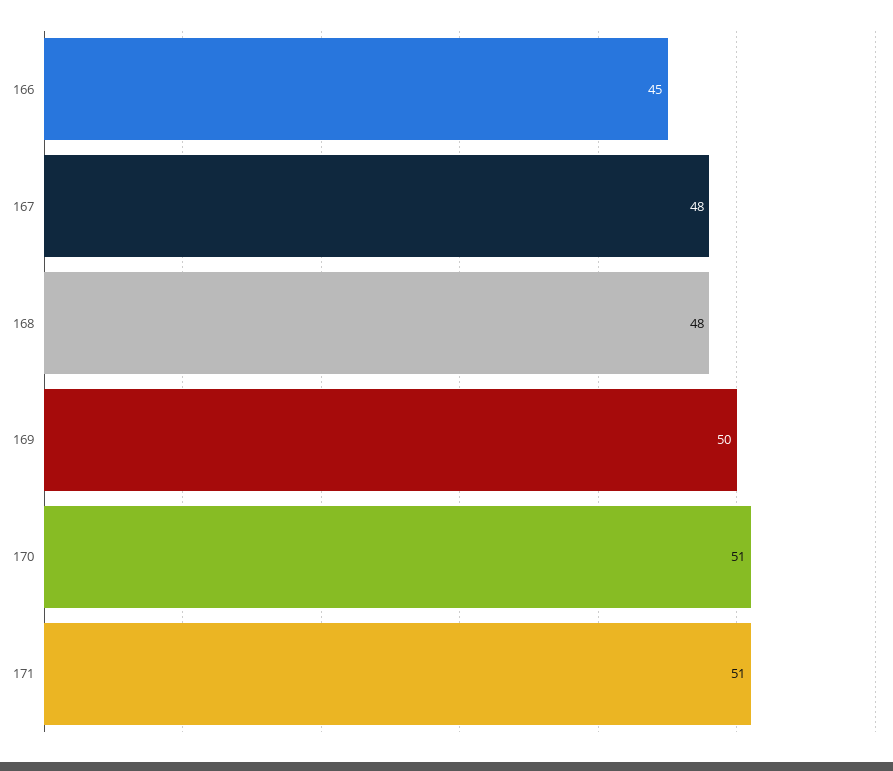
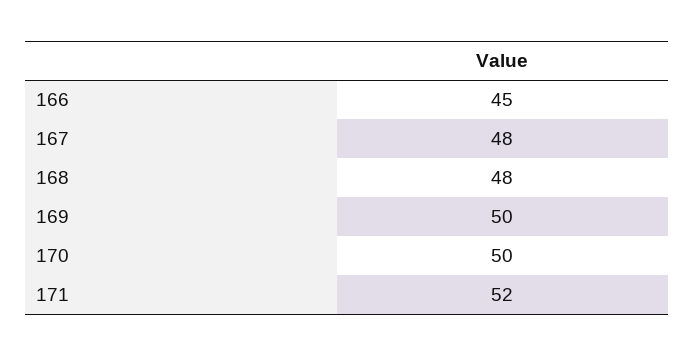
170: 51 -> 50
171: 51 -> 52

